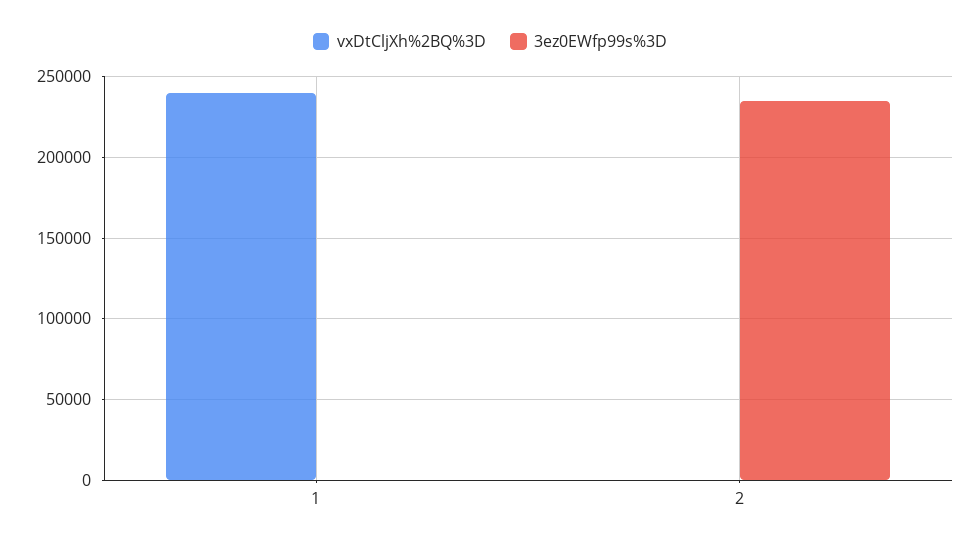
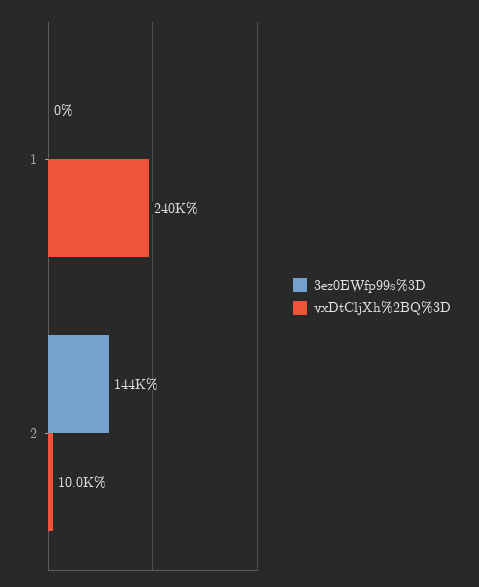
vxDtCljXh%2BQ%3D, 2: 0 -> 10000
3ez0EWfp99s%3D, 2: 235000 -> 144000

